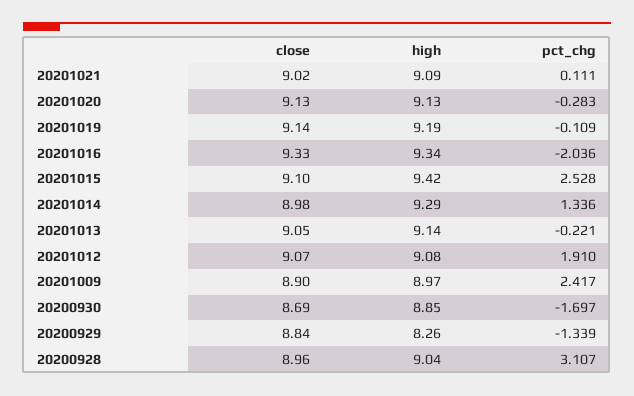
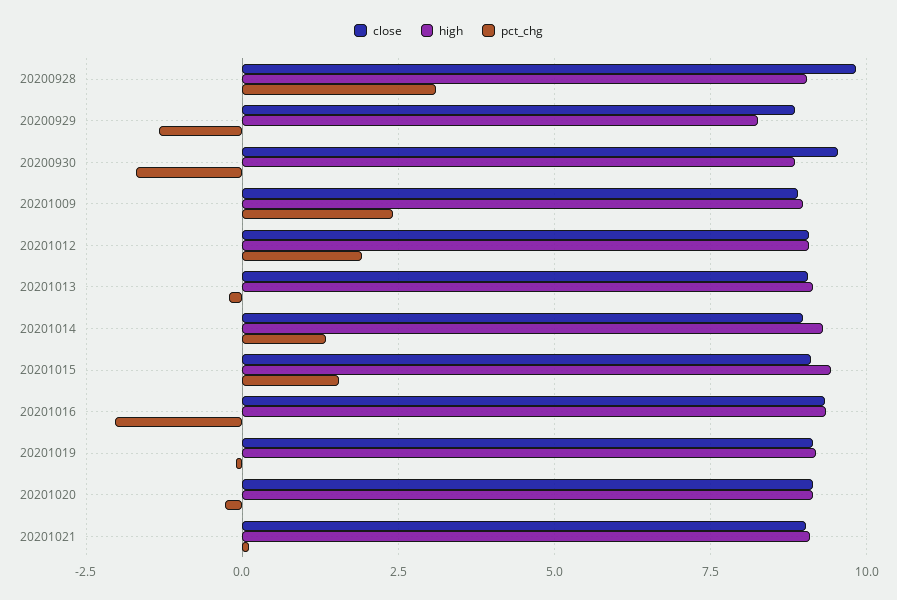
pct_chg, 20201015: 2.528 -> 1.5
close, 20200930: 8.69 -> 9.5
close, 20200928: 8.96 -> 9.75

